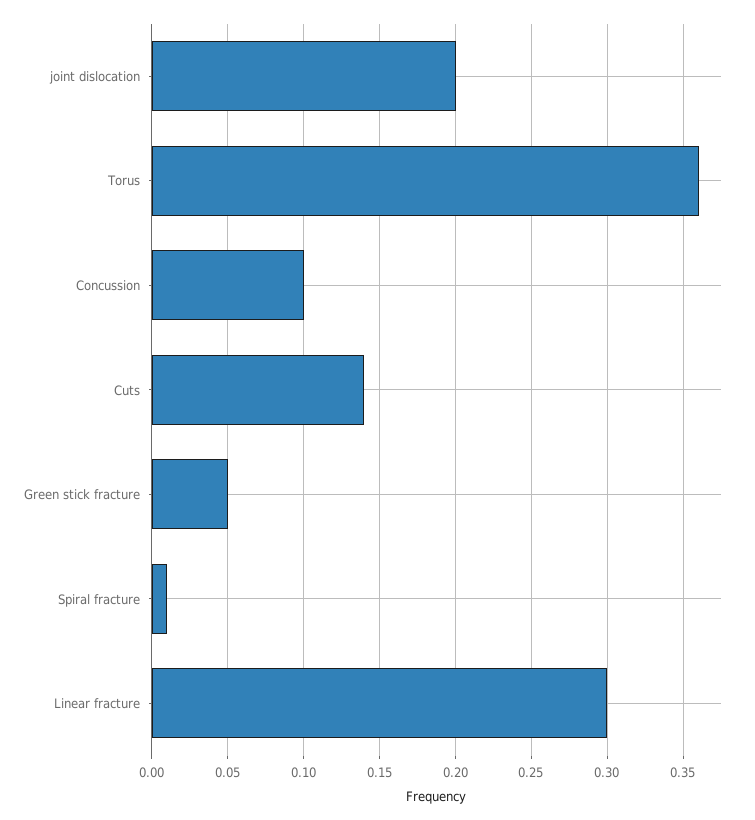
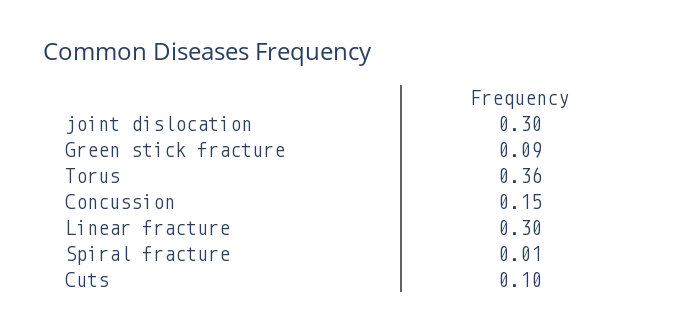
joint dislocation: 0.2 -> 0.3
Concussion: 0.1 -> 0.15
Cuts: 0.14 -> 0.1
Green stick fracture: 0.05 -> 0.09

